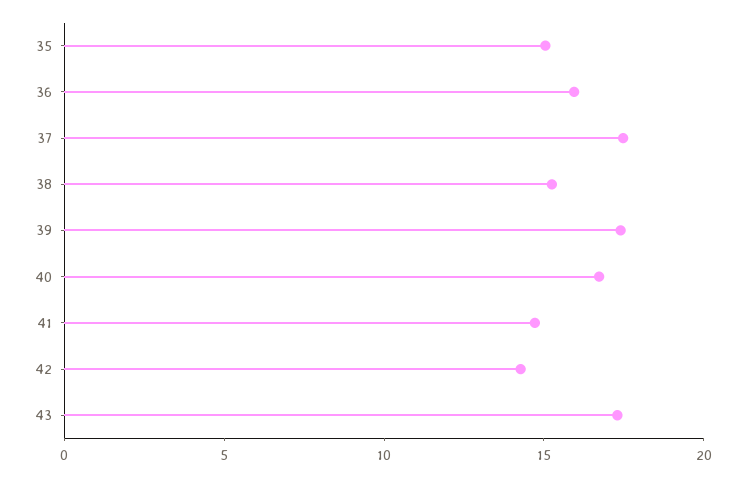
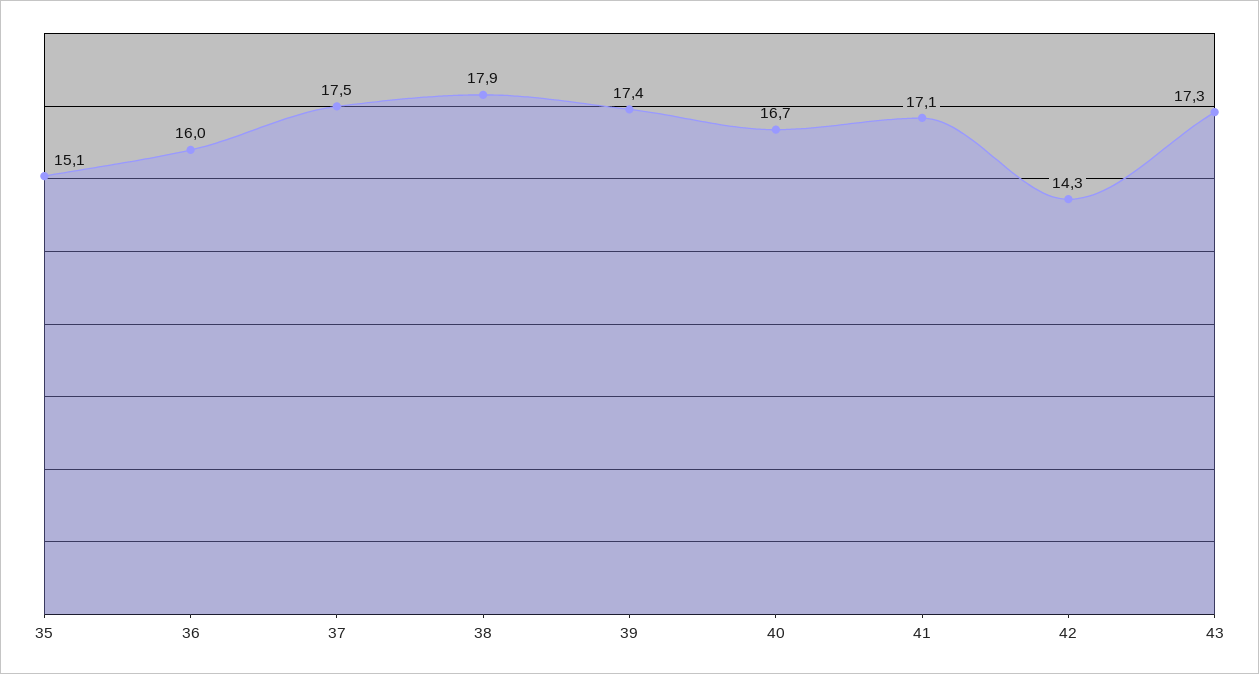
38: 15 -> 17.9
41: 15 -> 17.1

